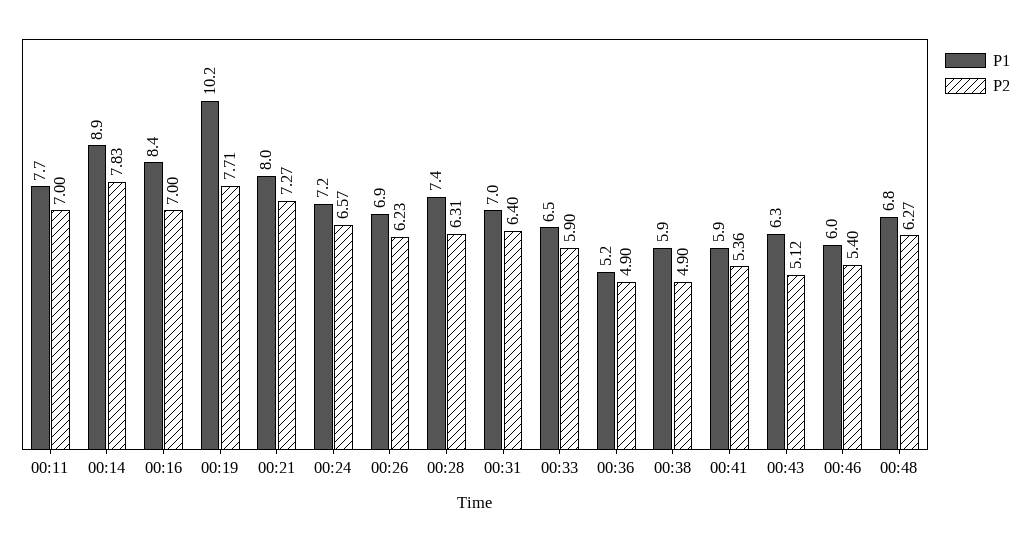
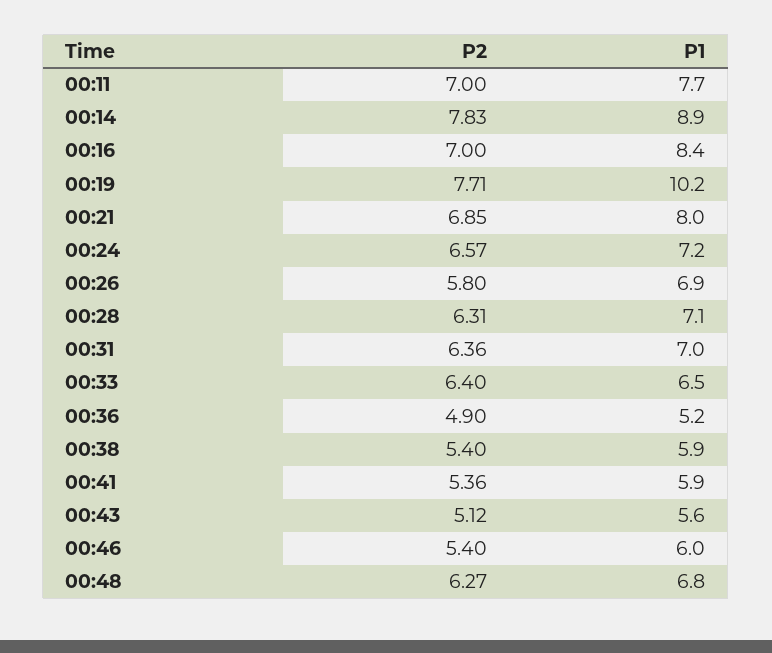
P2, 00:21: 7.27 -> 6.85
P2, 00:26: 6.23 -> 5.8
P1, 00:28: 7.4 -> 7.1
P2, 00:31: 6.4 -> 6.36
P2, 00:33: 5.9 -> 6.4
P2, 00:38: 4.9 -> 5.4
P1, 00:43: 6.3 -> 5.6

